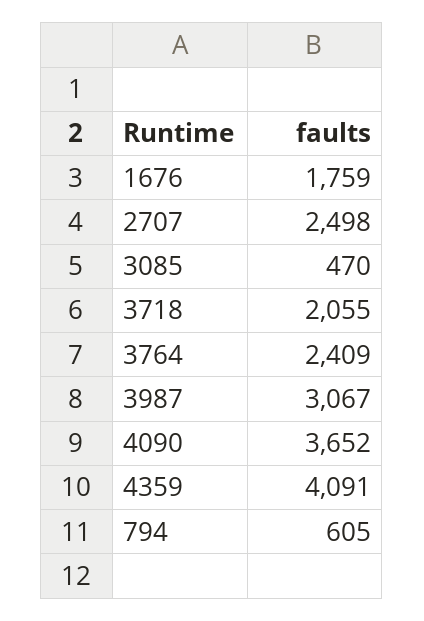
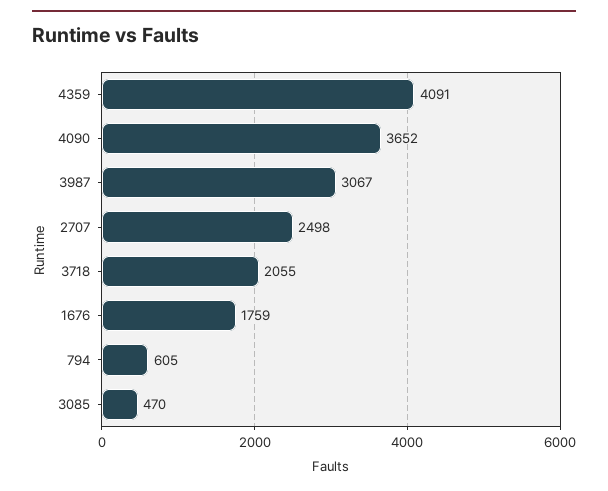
3764: 2409 -> none

